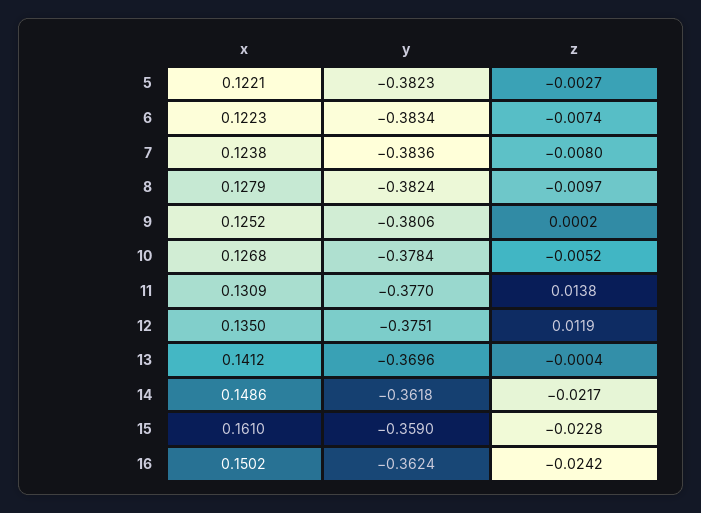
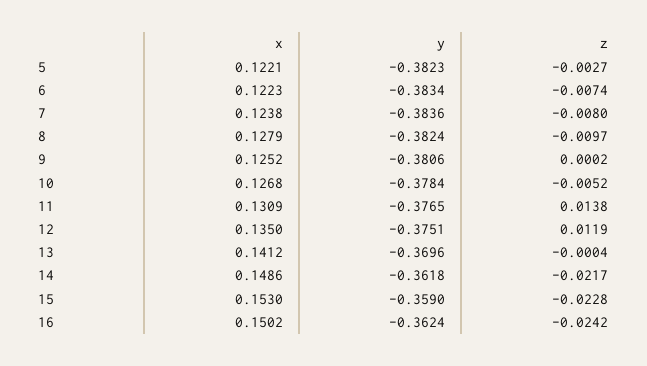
y, 11: -0.377 -> -0.3765
x, 15: 0.161 -> 0.153

